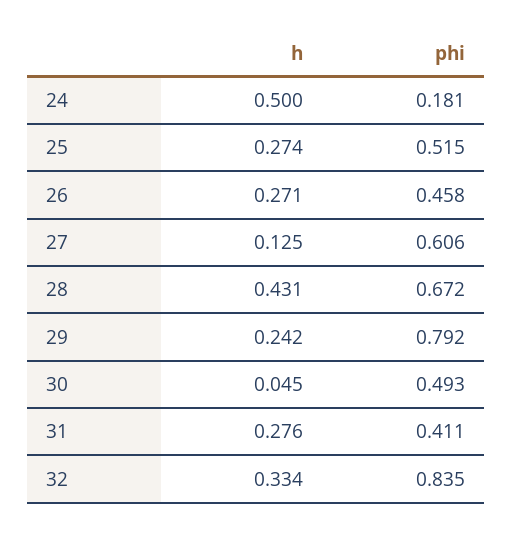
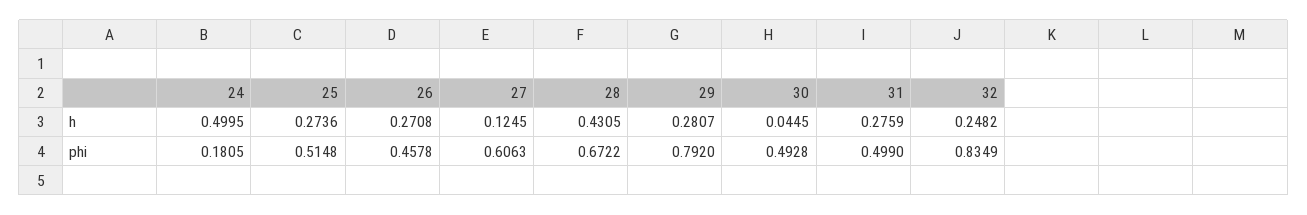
h, 29: 0.242 -> 0.2807
phi, 31: 0.411 -> 0.499
h, 32: 0.334 -> 0.2482

